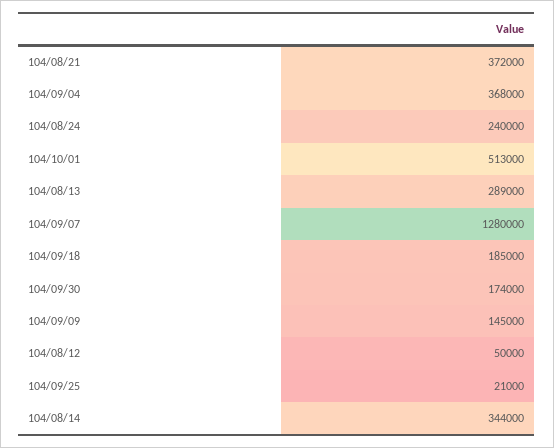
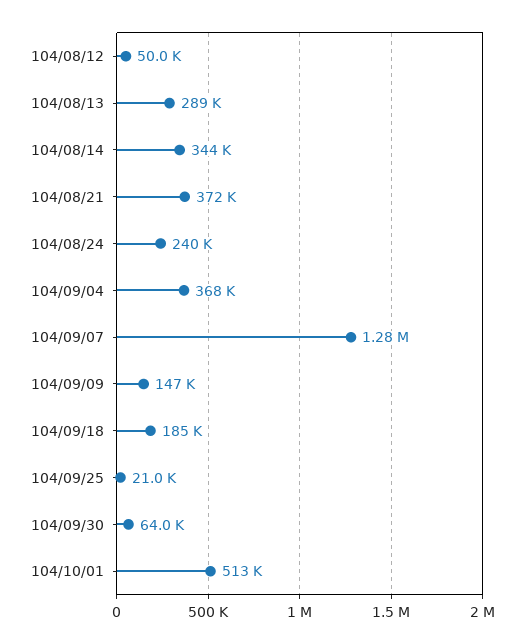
104/09/30: 174000 -> 64000
104/09/09: 145000 -> 147000

